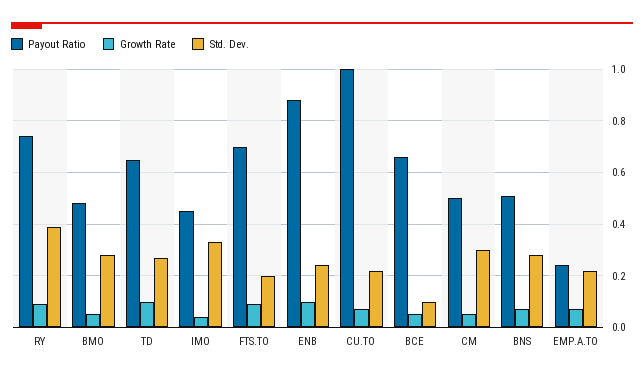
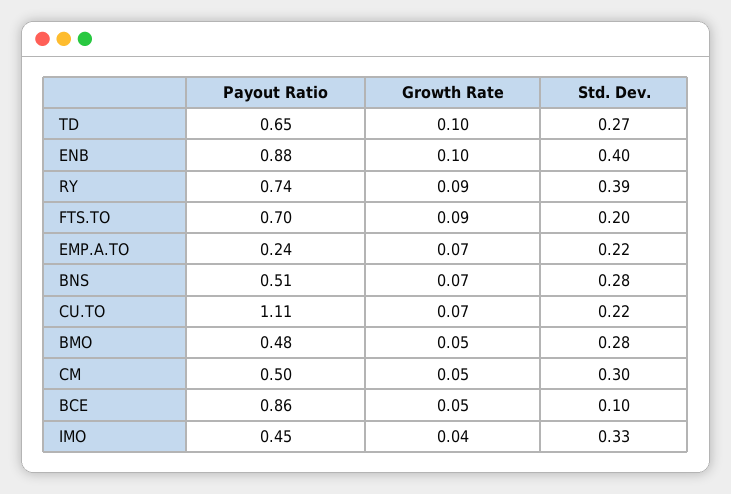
Std. Dev., ENB: 0.25 -> 0.4
Payout Ratio, CU.TO: 1 -> 1.11
Payout Ratio, BCE: 0.65 -> 0.86

